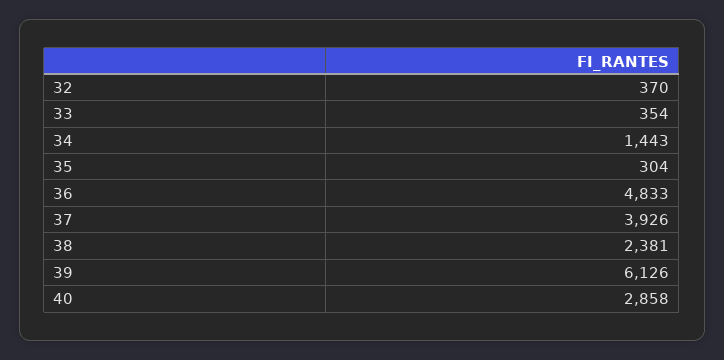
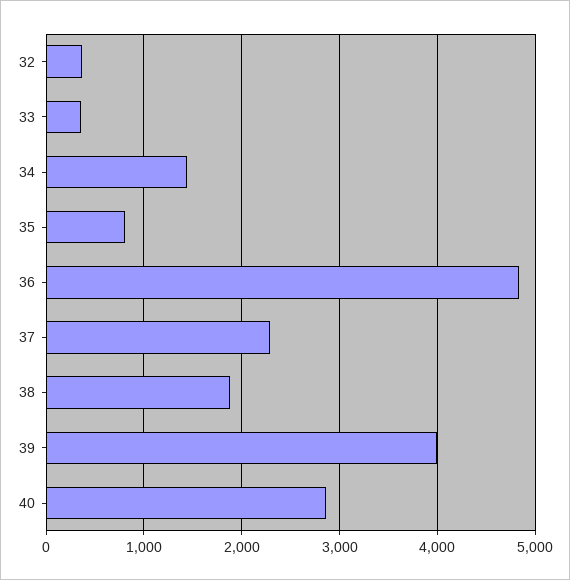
35: 304 -> 800
37: 3926 -> 2300
38: 2381 -> 1900
39: 6126 -> 4000

